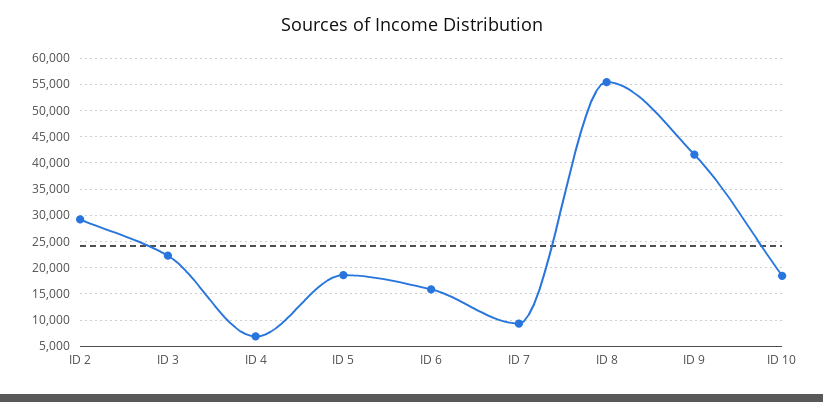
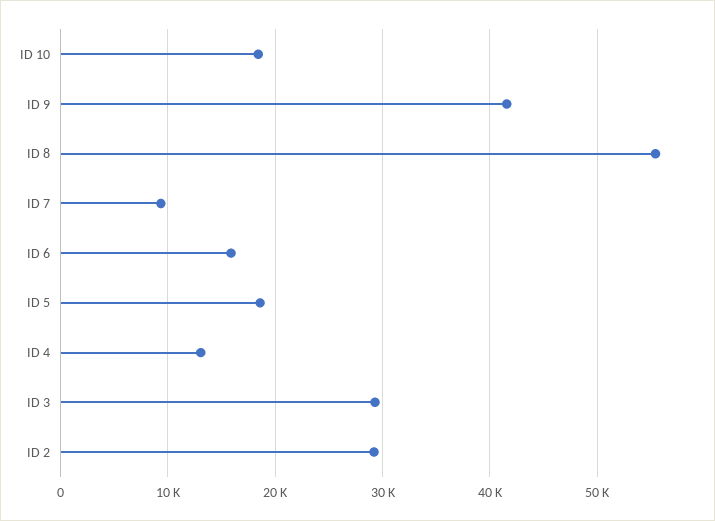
ID 3: 22500 -> 29000
ID 4: 7500 -> 13000

